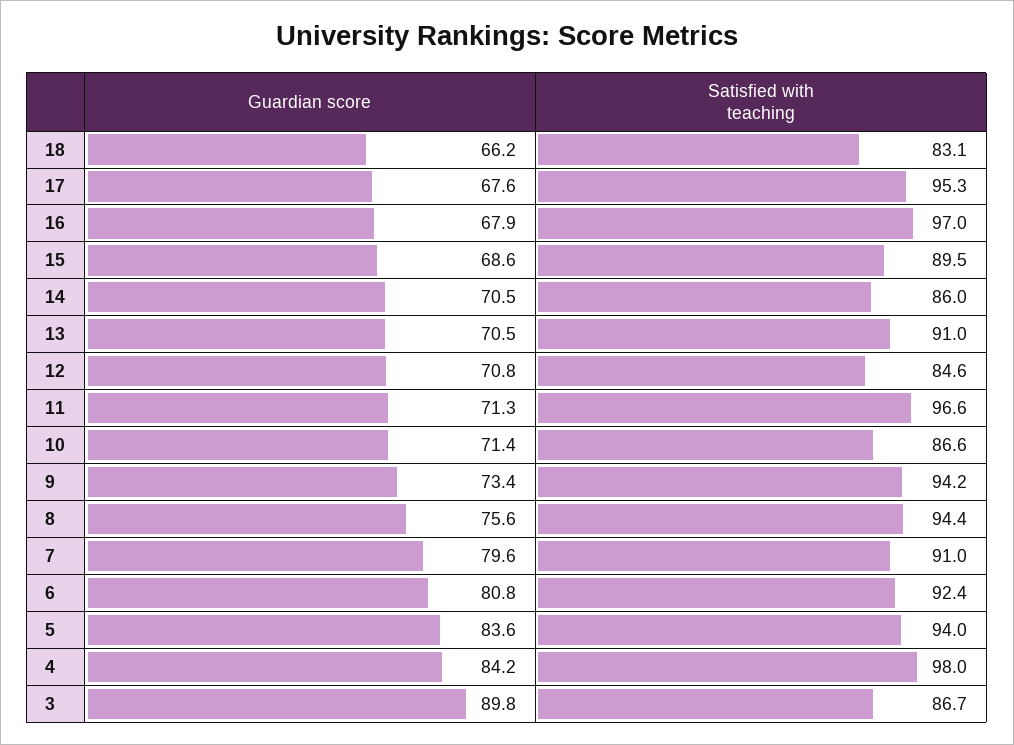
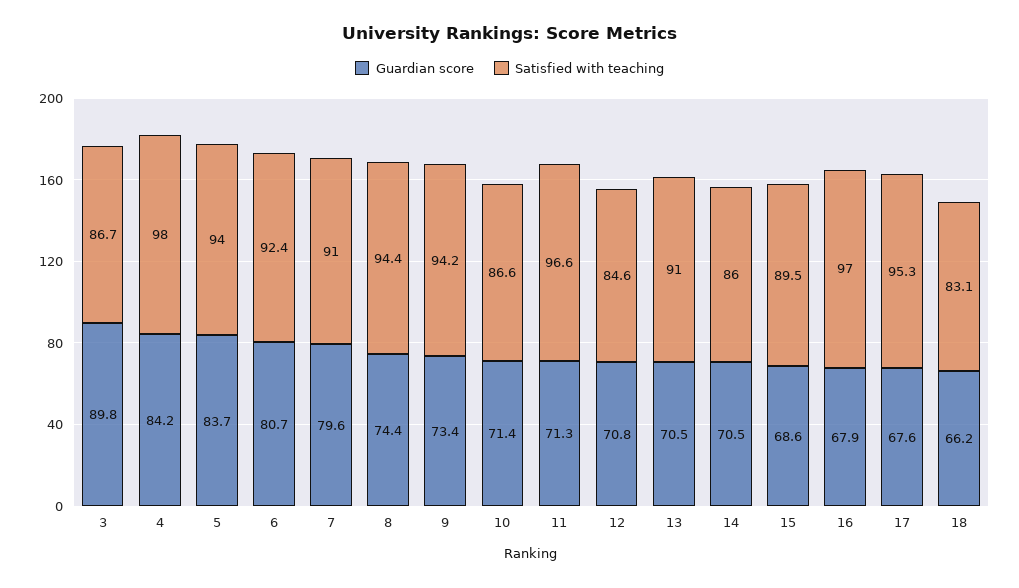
Guardian score, 8: 75.6 -> 74.4
Guardian score, 6: 80.8 -> 80.7
Guardian score, 5: 83.6 -> 83.7

